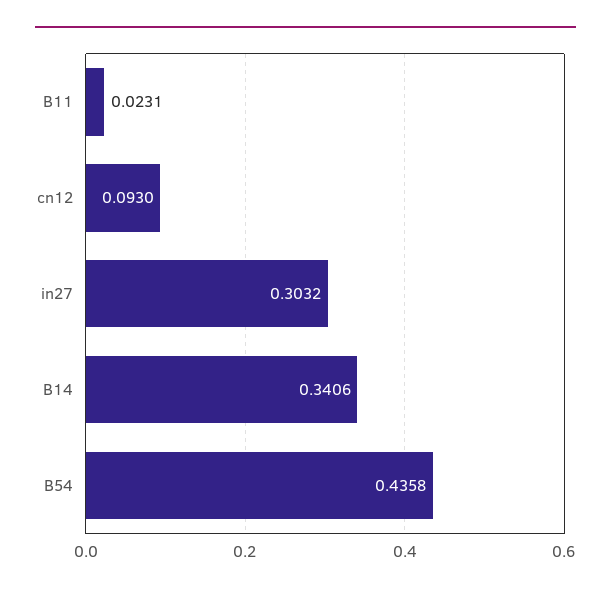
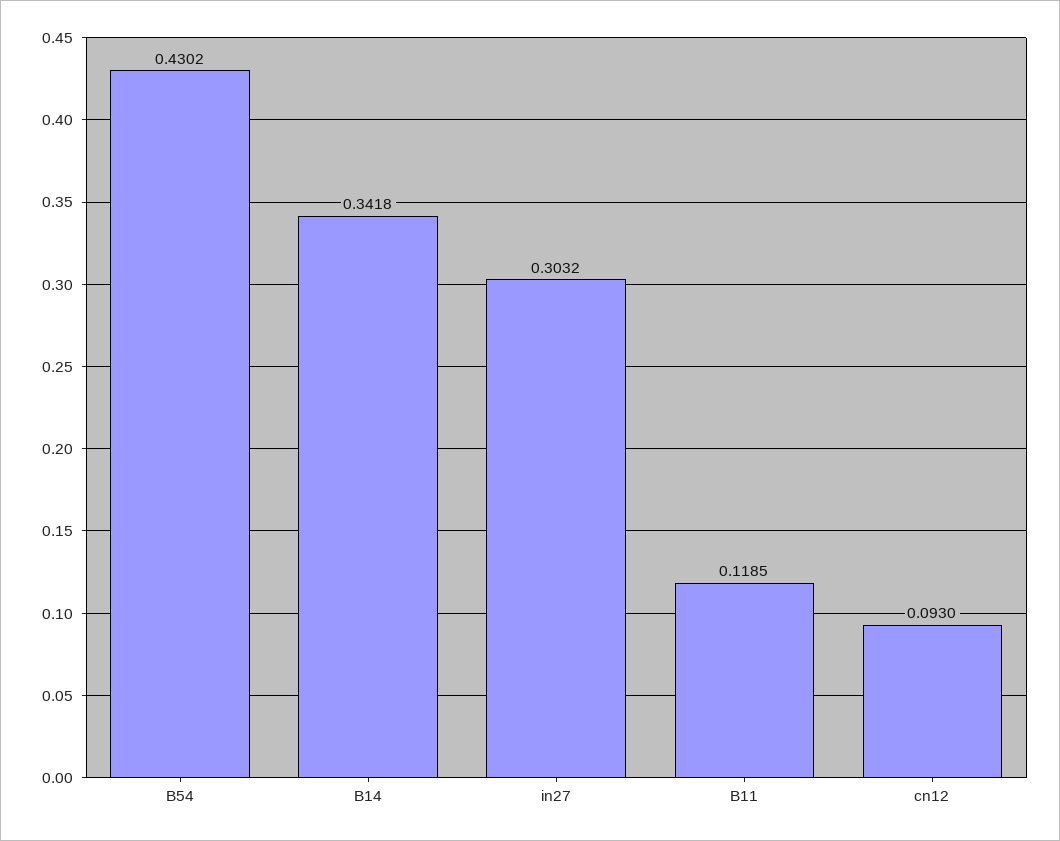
B11: 0.0231 -> 0.1185
B14: 0.3406 -> 0.3418
B54: 0.4358 -> 0.4302

